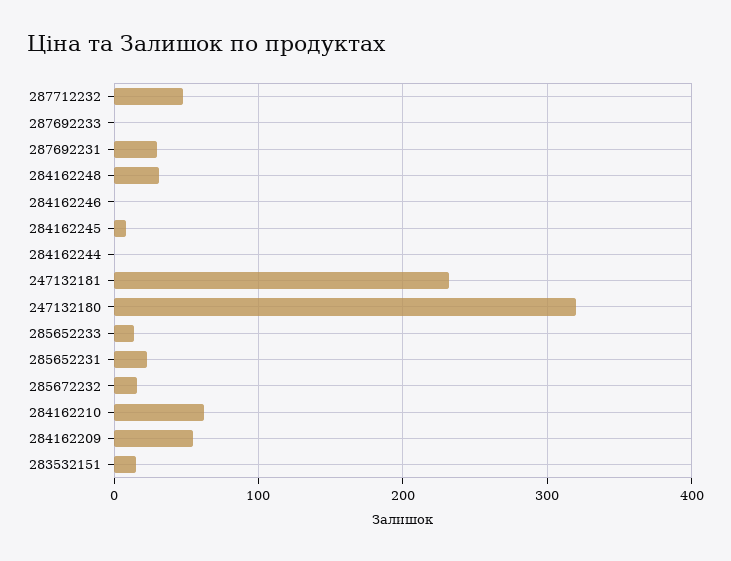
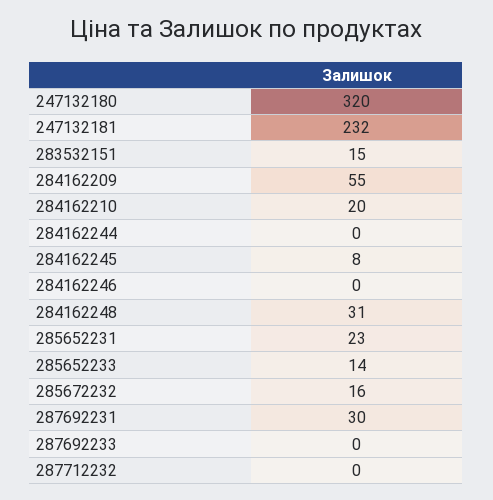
287712232: 50 -> 0
284162210: 60 -> 20

